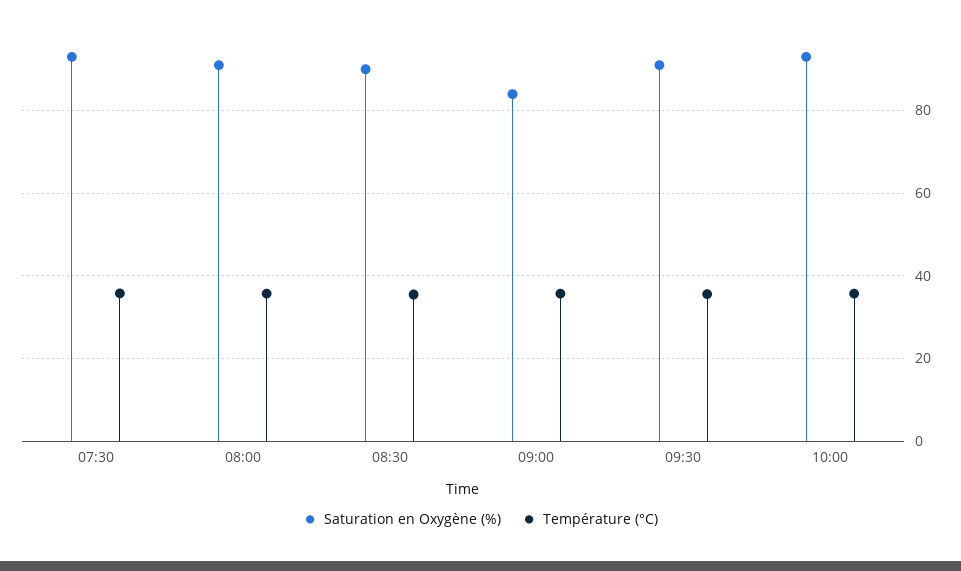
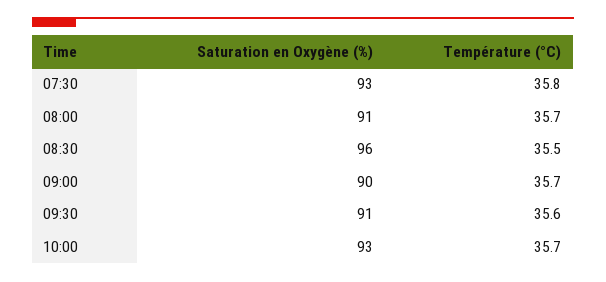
Saturation en Oxygène (%), 08:30: 90 -> 96
Saturation en Oxygène (%), 09:00: 84 -> 90

